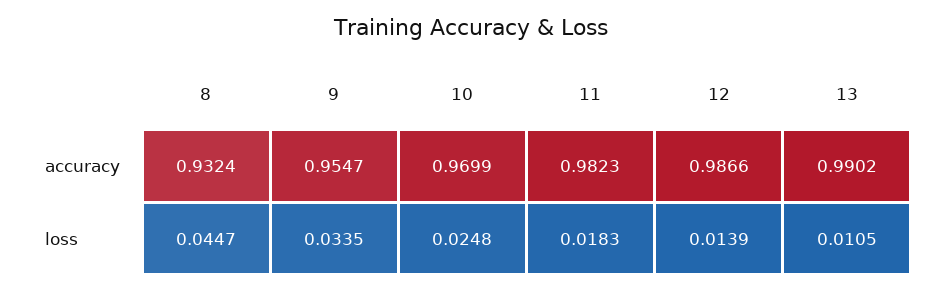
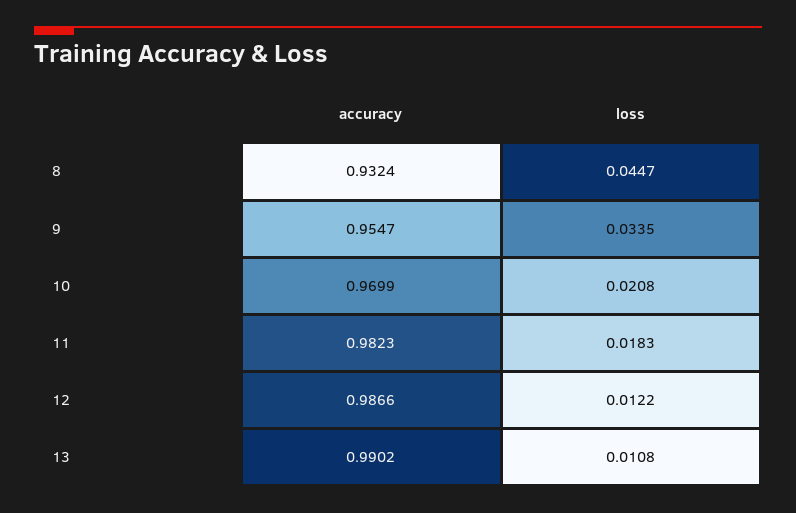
10, loss: 0.0248 -> 0.0208
12, loss: 0.0139 -> 0.0122
13, loss: 0.0105 -> 0.0108

